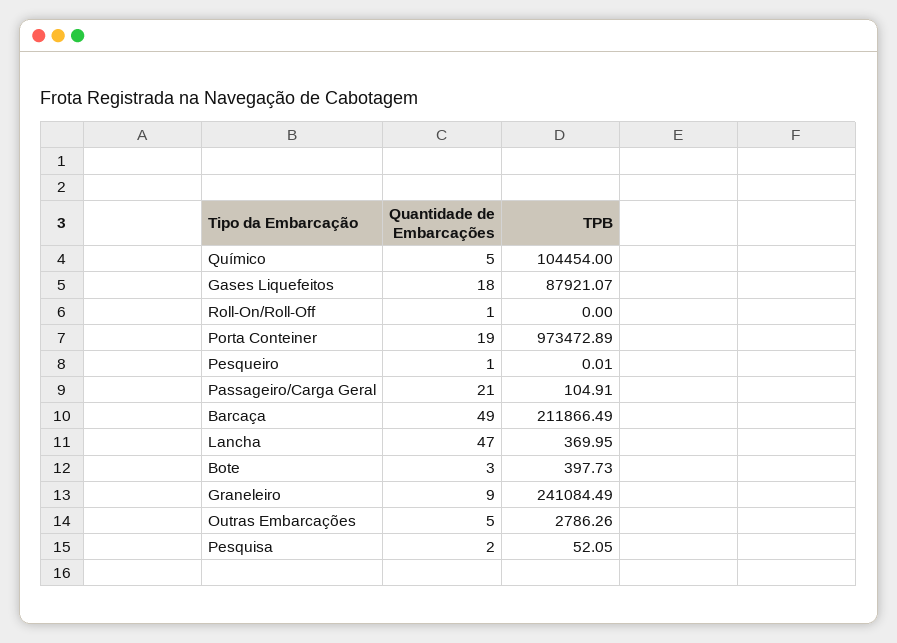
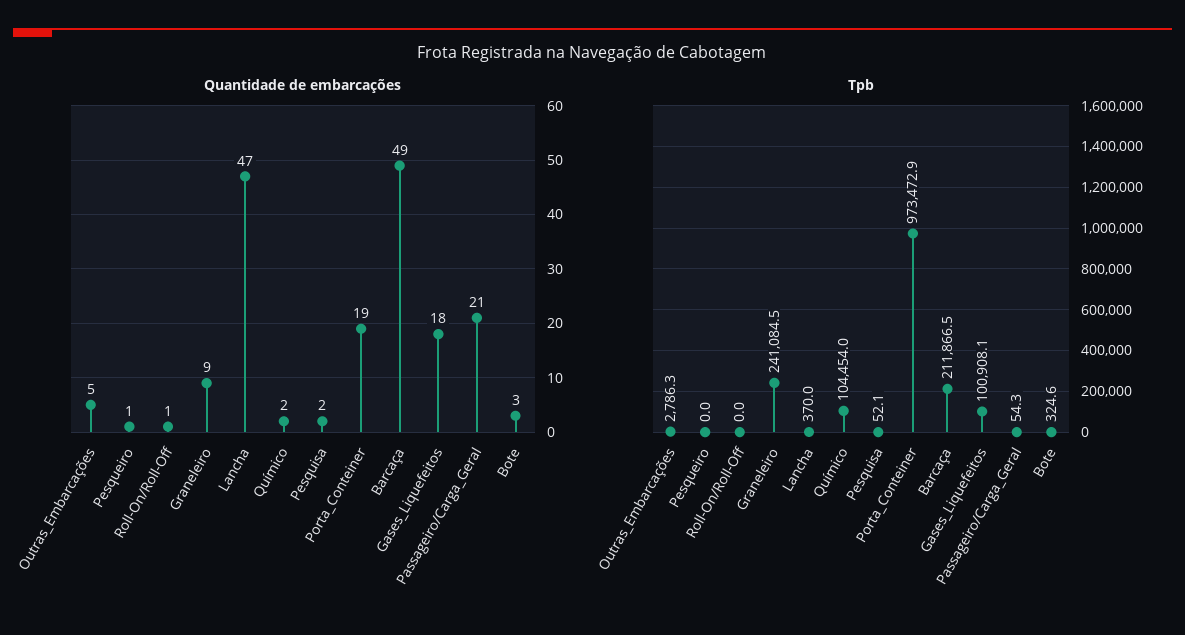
Quantidade de Embarcações, Químico: 5 -> 2
TPB, Gases Liquefeitos: 87921.07 -> 100908.1
TPB, Passageiro/Carga Geral: 104.91 -> 54.3
TPB, Bote: 397.73 -> 324.6

